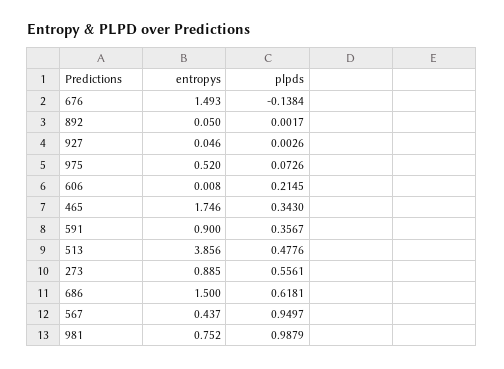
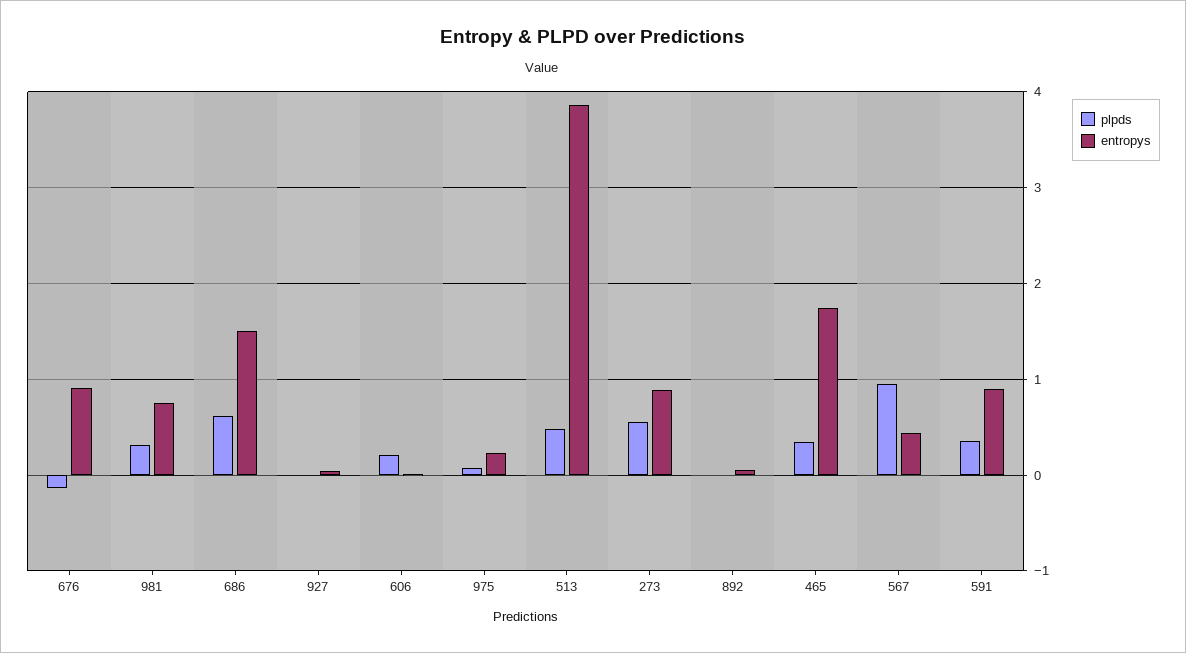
entropys, 676: 1.493 -> 0.9
entropys, 975: 0.52 -> 0.2
plpds, 981: 0.9879 -> 0.3

